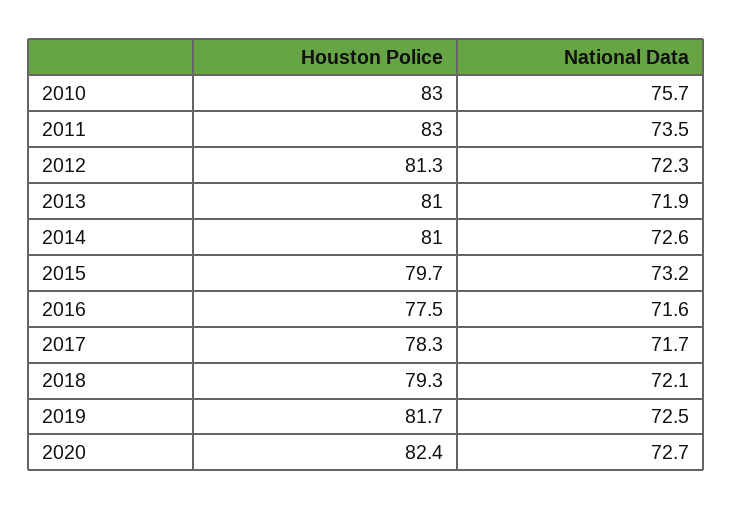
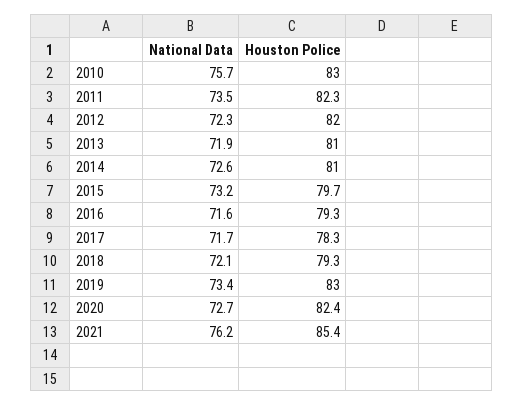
Houston Police, 2011: 83 -> 82.3
Houston Police, 2012: 81.3 -> 82
Houston Police, 2016: 77.5 -> 79.3
Houston Police, 2019: 81.7 -> 83
National Data, 2019: 72.5 -> 73.4
National Data, 2021: none -> 76.2
Houston Police, 2021: none -> 85.4

